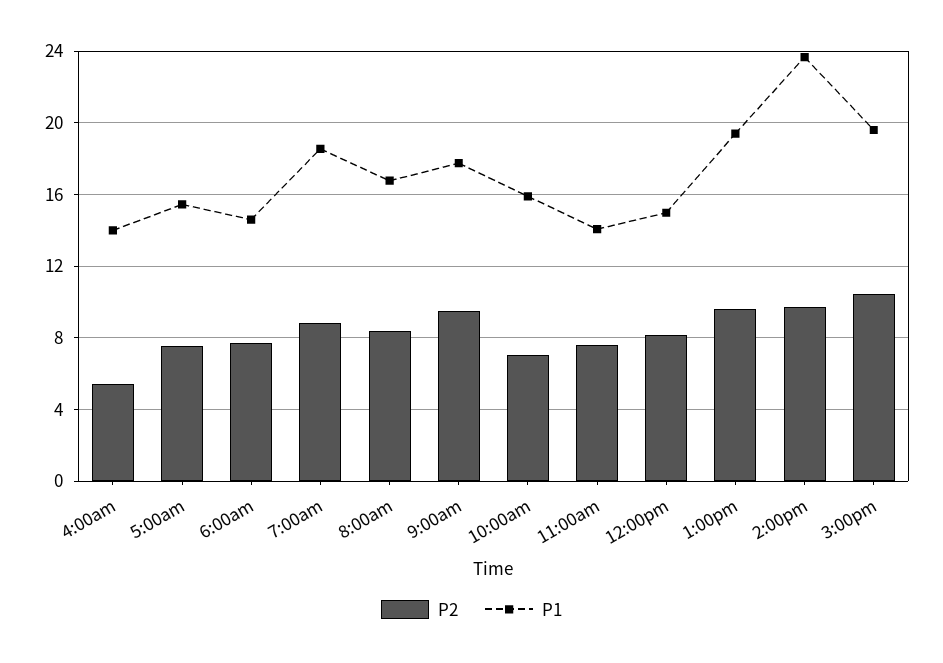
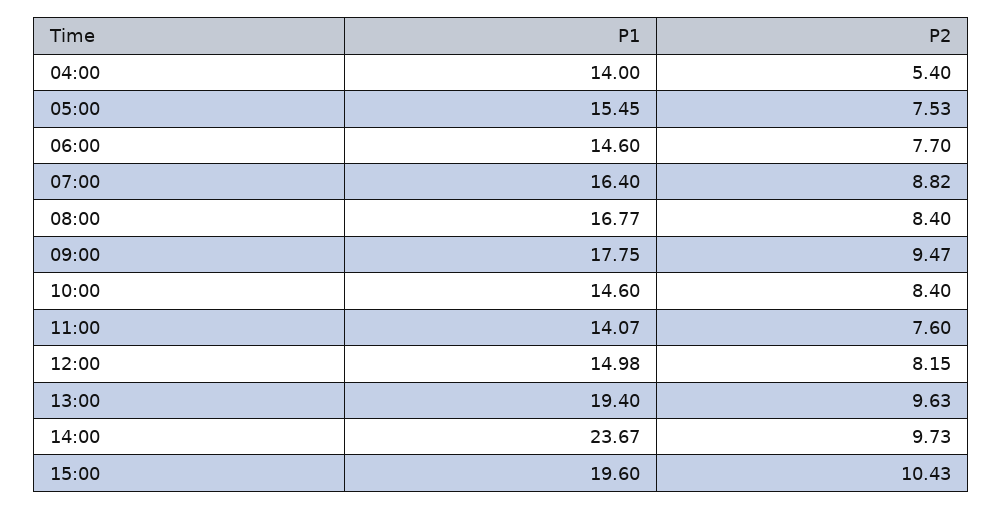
P1, 7:00am: 18.5 -> 16.4
P2, 10:00am: 7 -> 8.4
P1, 10:00am: 16 -> 14.6

